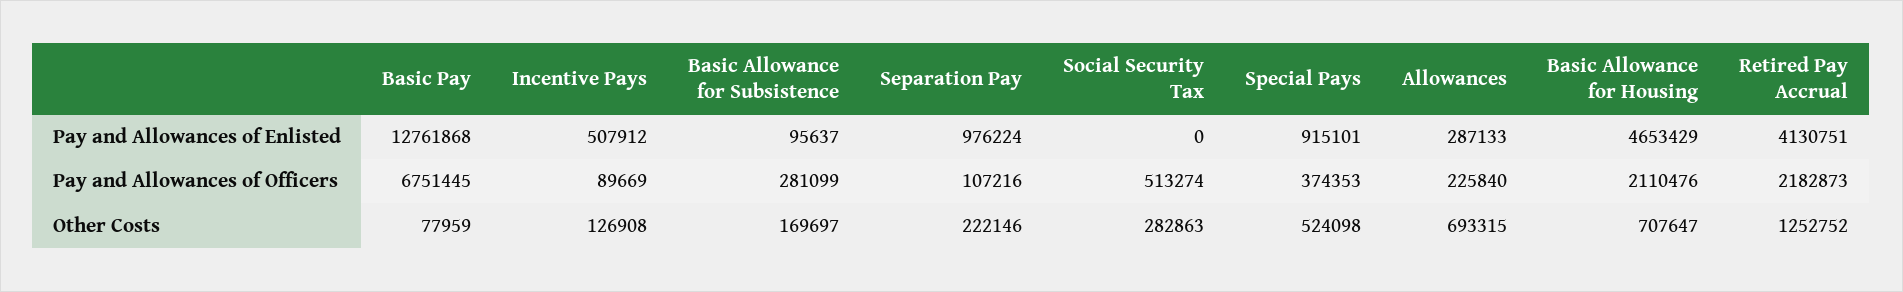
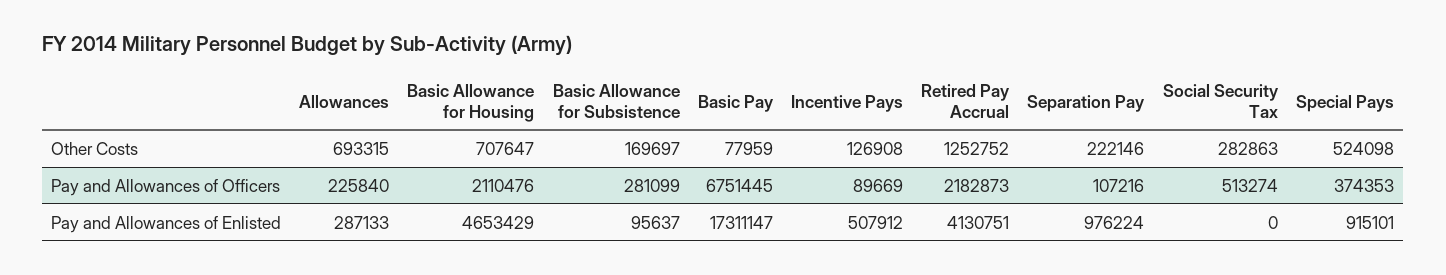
Basic Pay, Pay and Allowances of Enlisted: 12761868 -> 17311147

